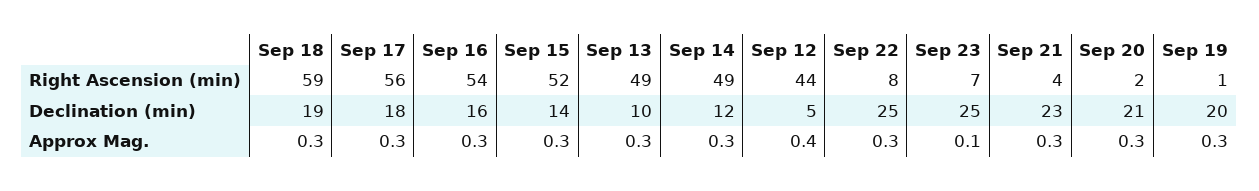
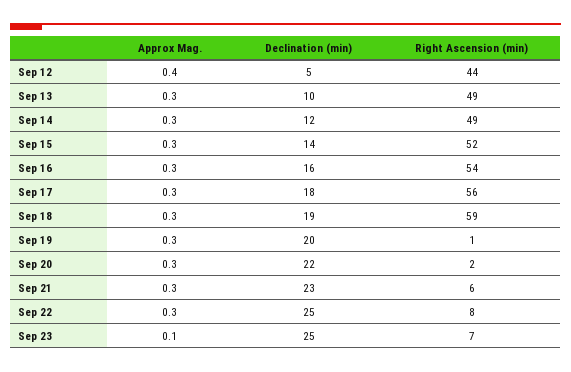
Sep 21, Right Ascension (min): 4 -> 6
Sep 20, Declination (min): 21 -> 22

